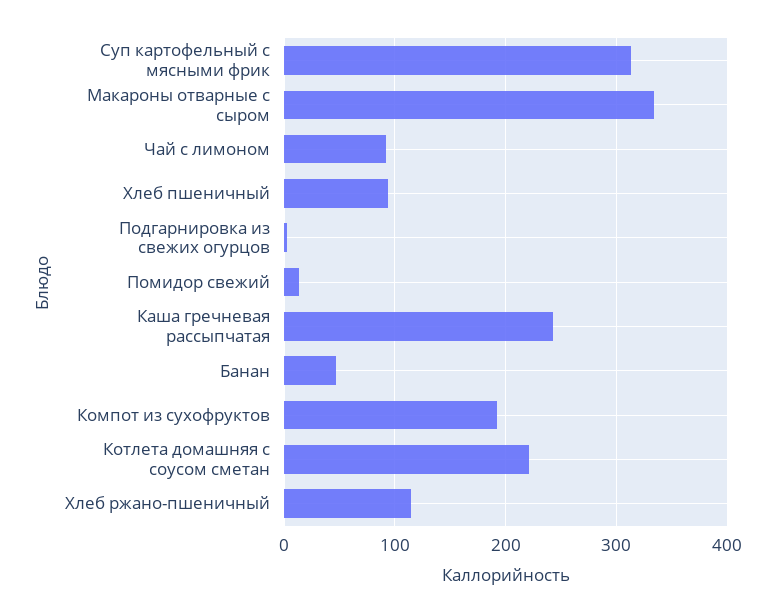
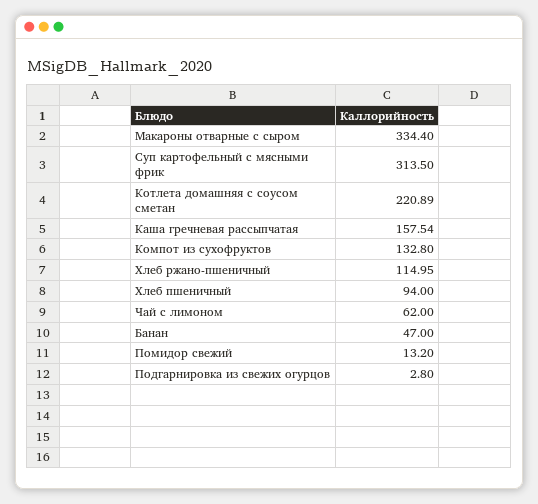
Чай с лимоном: 90 -> 62
Каша гречневая рассыпчатая: 240 -> 157.54
Компот из сухофруктов: 190 -> 132.8

